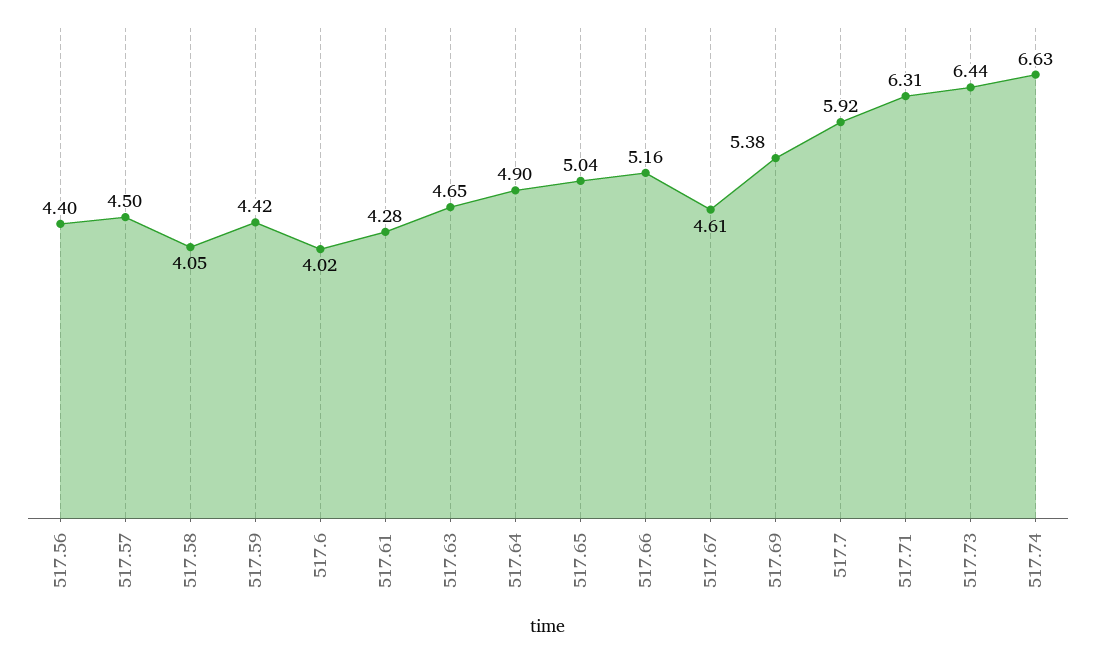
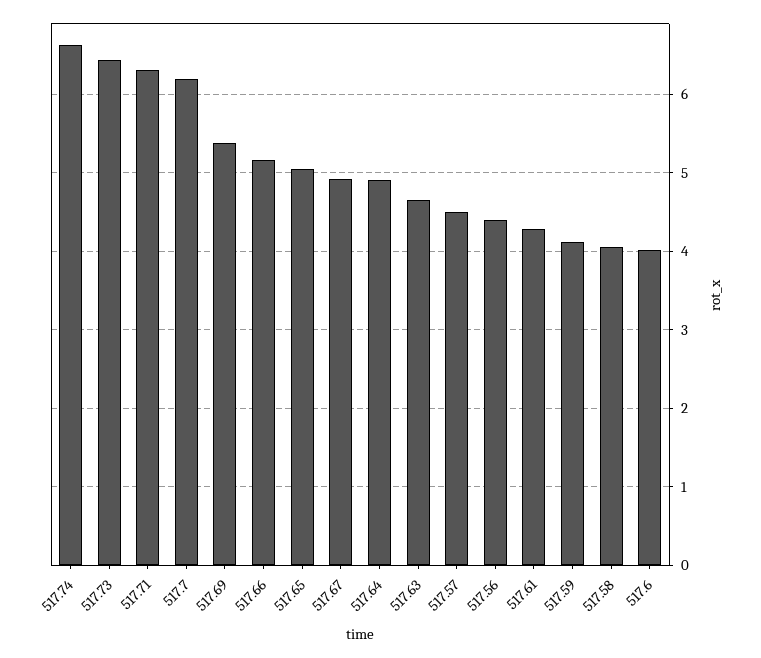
517.59: 4.42 -> 4.1
517.67: 4.61 -> 4.9
517.7: 5.92 -> 6.2

